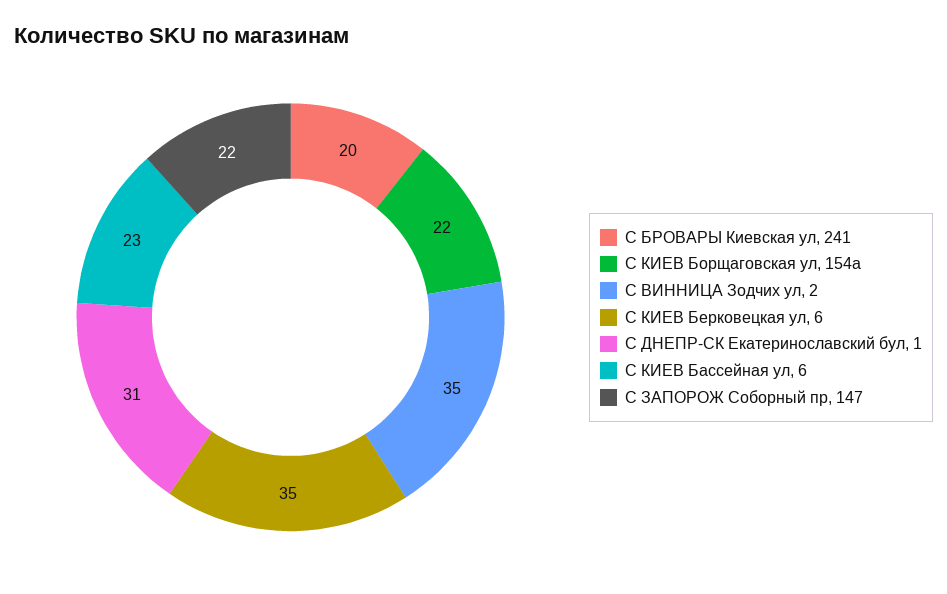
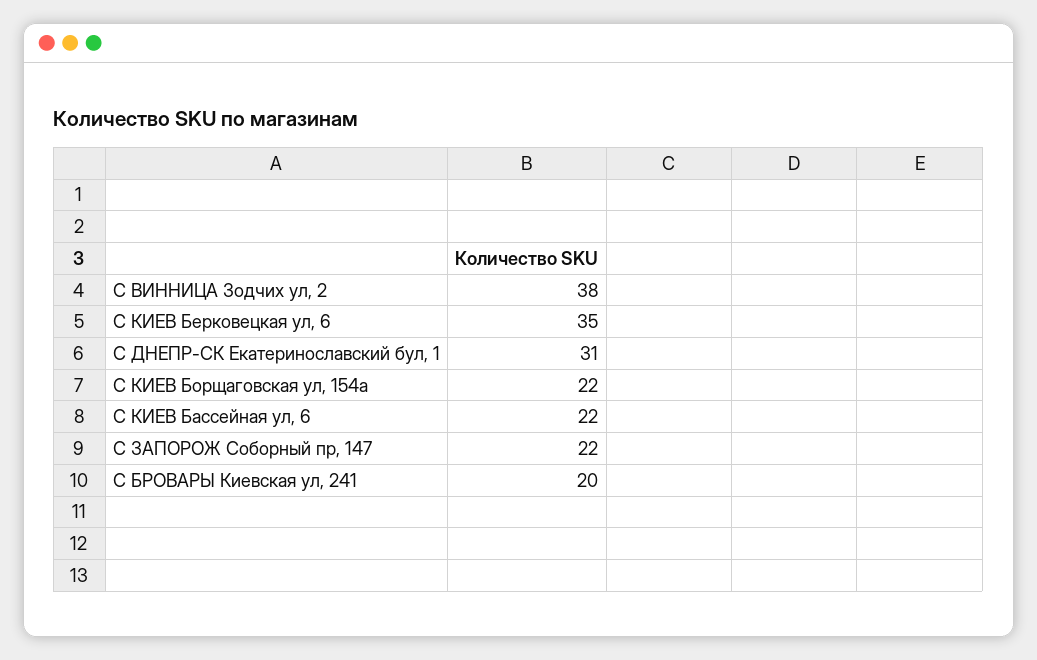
С ВИННИЦА Зодчих ул, 2: 35 -> 38
С КИЕВ Бассейная ул, 6: 23 -> 22

